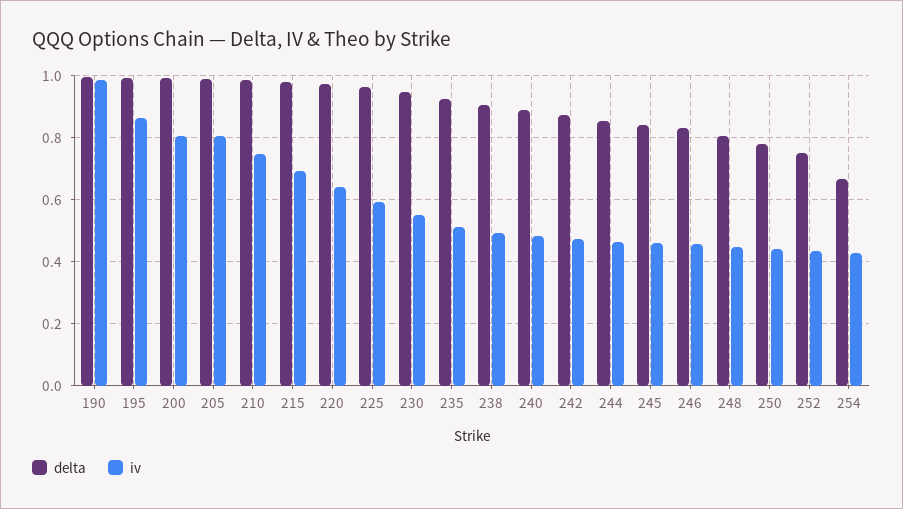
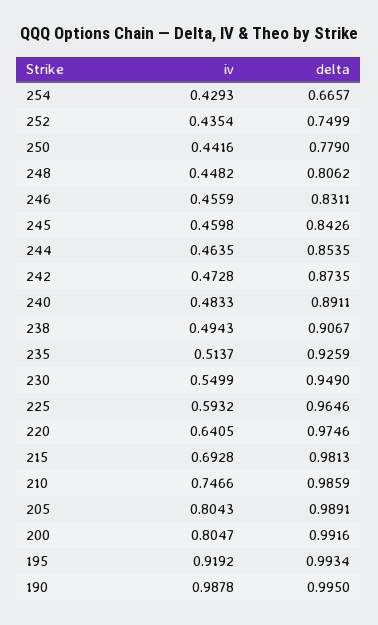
iv, 195: 0.86 -> 0.9192

